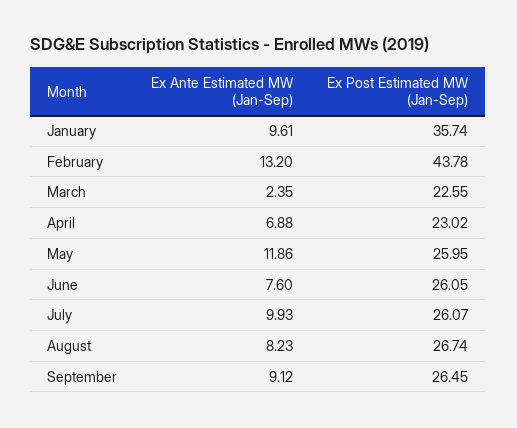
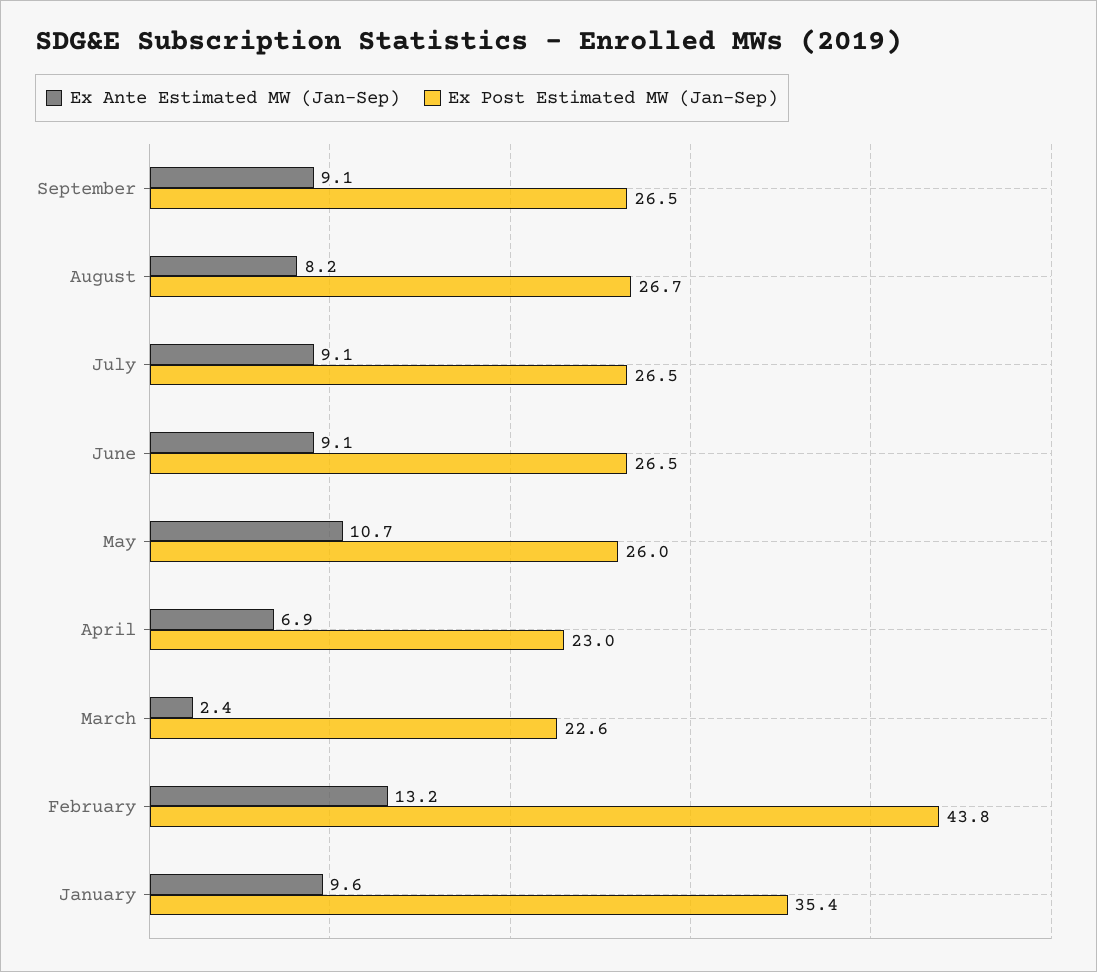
Ex Post Estimated MW (Jan-Sep), January: 35.74 -> 35.4
Ex Ante Estimated MW (Jan-Sep), May: 11.86 -> 10.7
Ex Ante Estimated MW (Jan-Sep), June: 7.6 -> 9.1
Ex Post Estimated MW (Jan-Sep), June: 26.05 -> 26.5
Ex Ante Estimated MW (Jan-Sep), July: 9.93 -> 9.1
Ex Post Estimated MW (Jan-Sep), July: 26.07 -> 26.5

